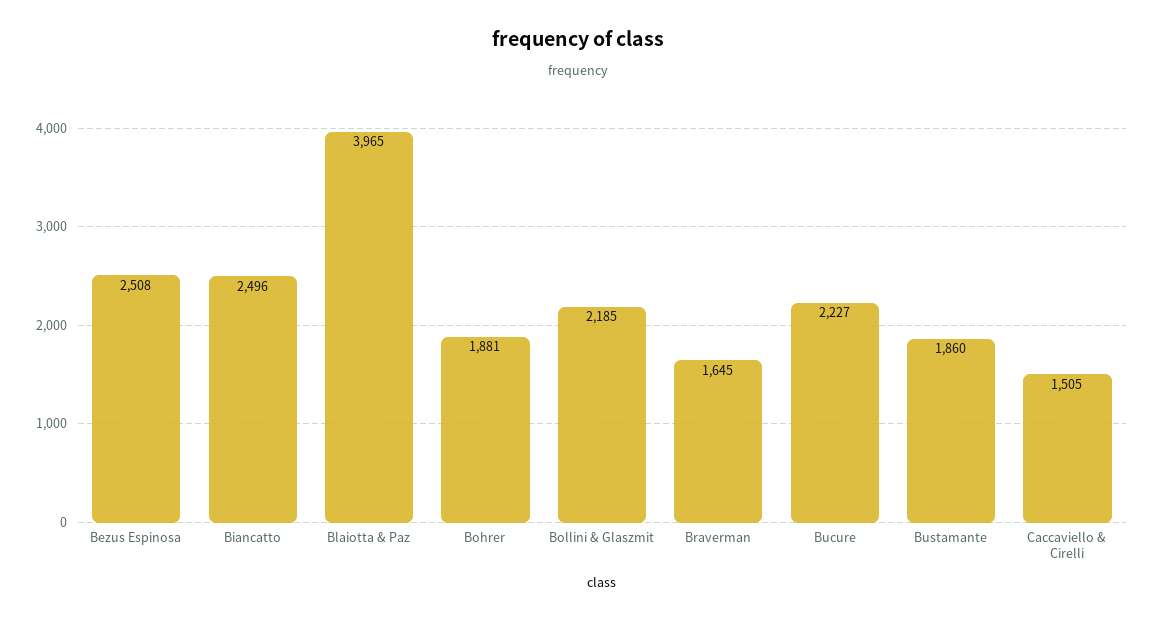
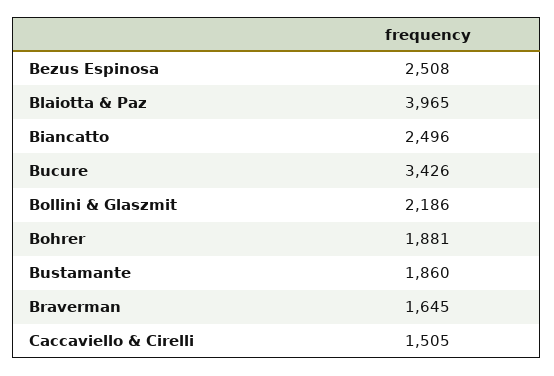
Bollini & Glaszmit: 2185 -> 2186
Bucure: 2227 -> 3426

